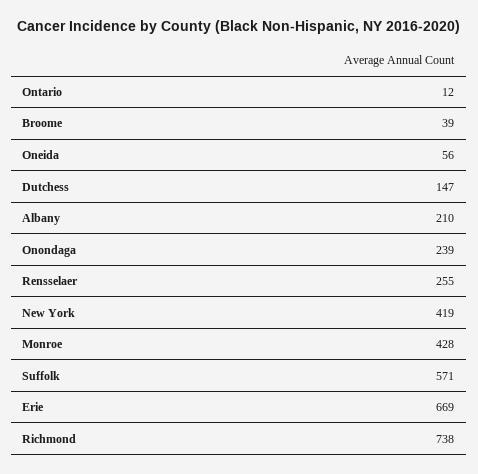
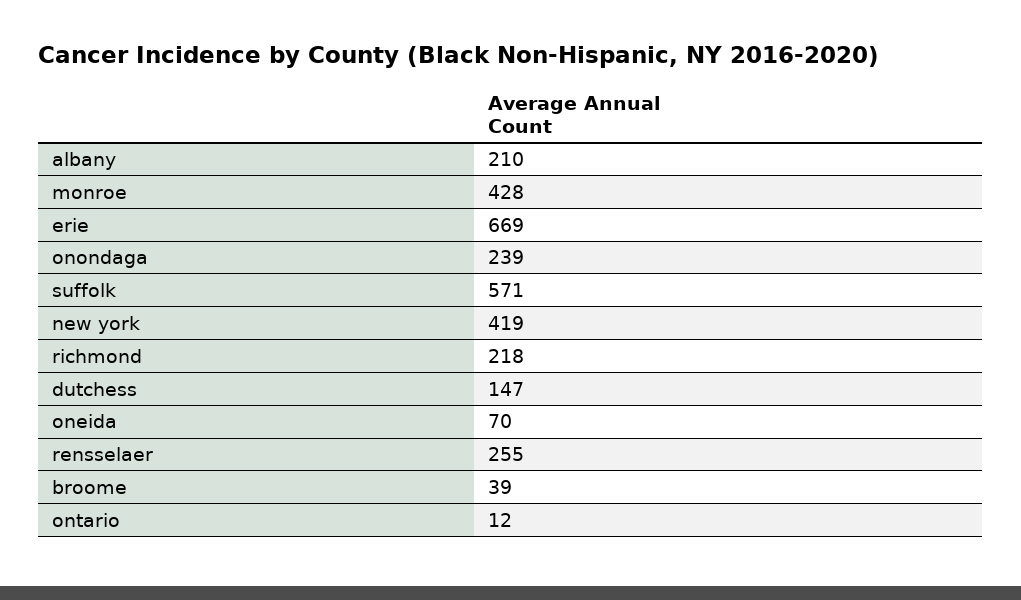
Oneida: 56 -> 70
Richmond: 738 -> 218

